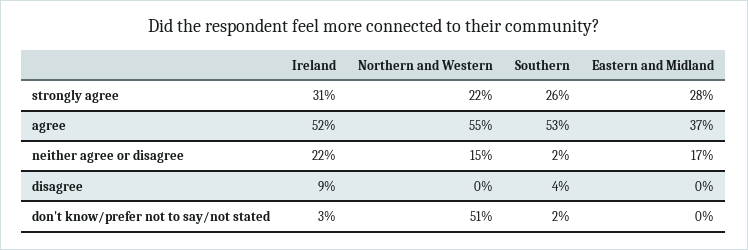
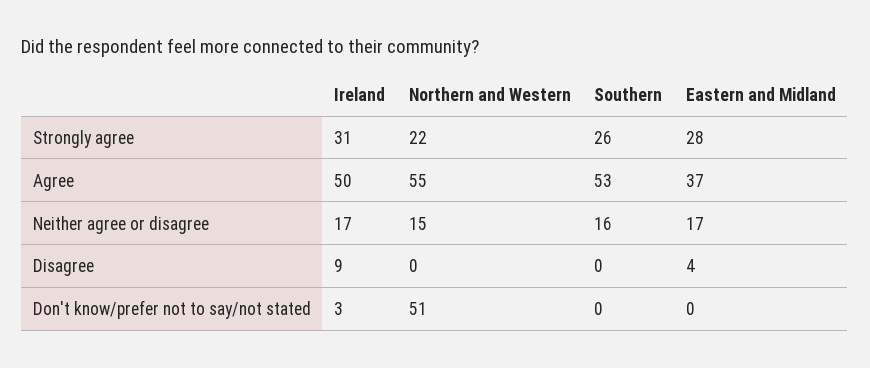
Ireland, agree: 52 -> 50
Ireland, neither agree or disagree: 22 -> 17
Southern, neither agree or disagree: 2 -> 16
Southern, disagree: 4 -> 0
Eastern and Midland, disagree: 0 -> 4
Southern, don't know/prefer not to say/not stated: 2 -> 0

